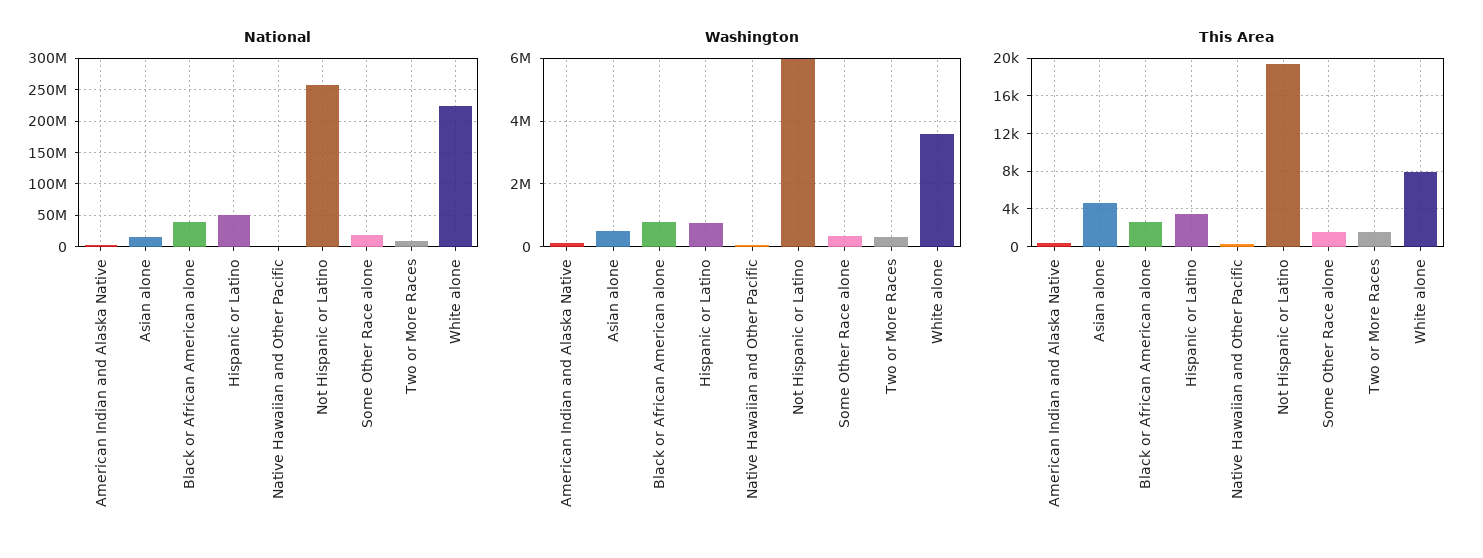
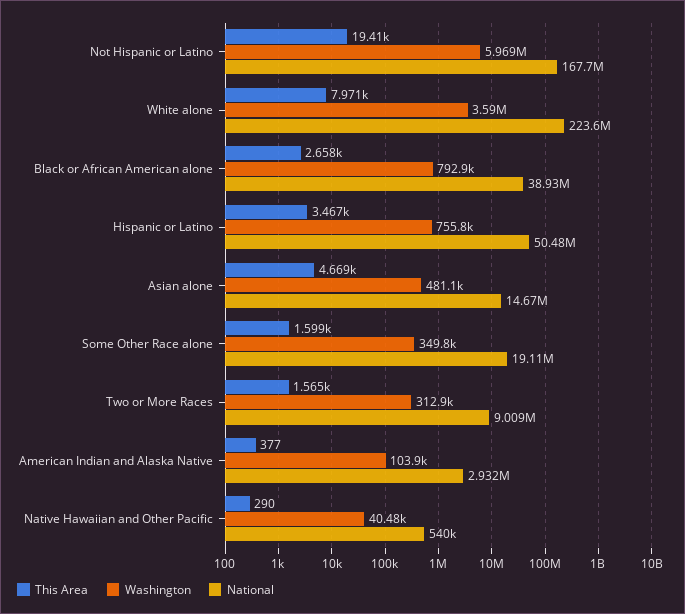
National, Not Hispanic or Latino: 260000000 -> 167700000

